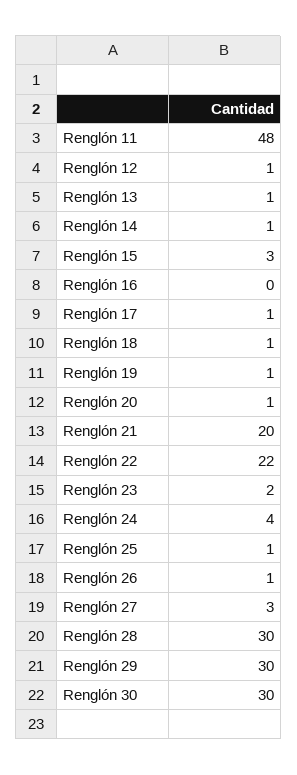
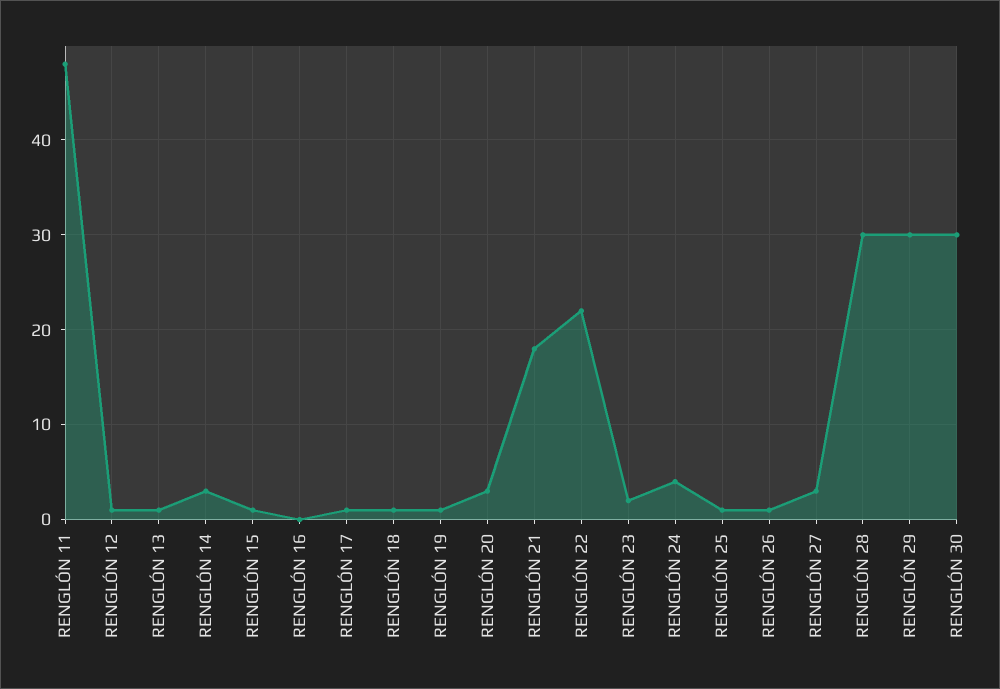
Renglón 14: 1 -> 3
Renglón 15: 3 -> 1
Renglón 20: 1 -> 3
Renglón 21: 20 -> 18

